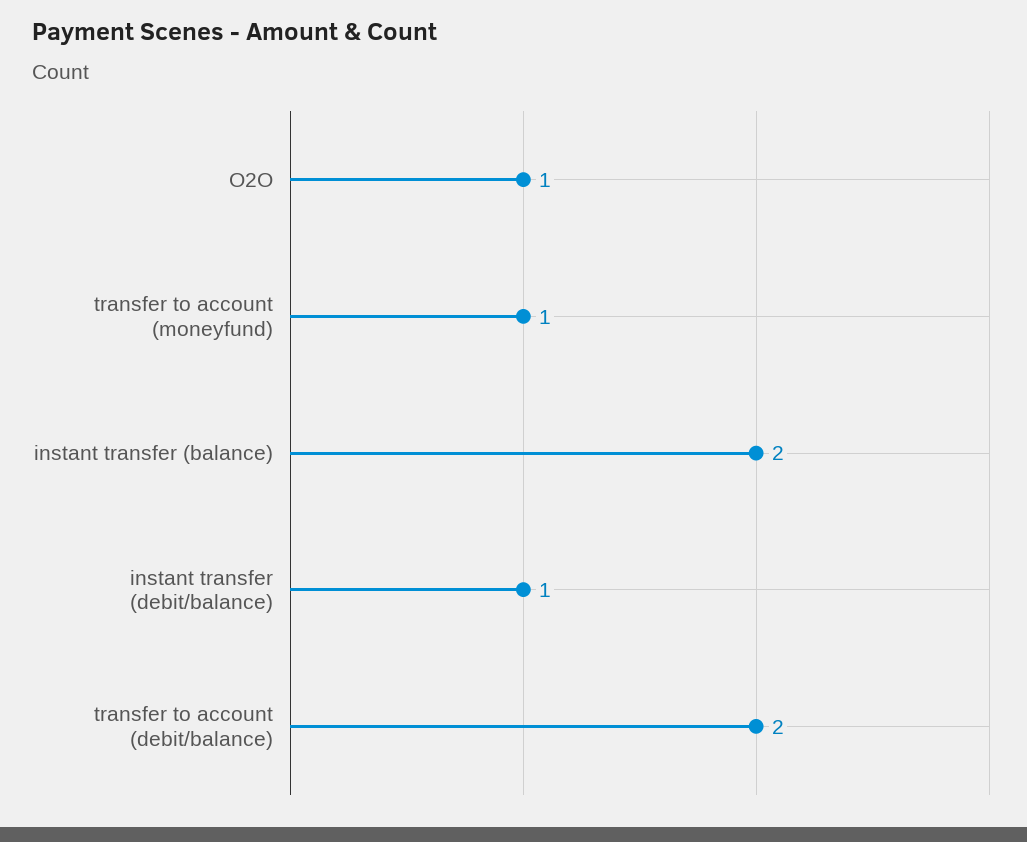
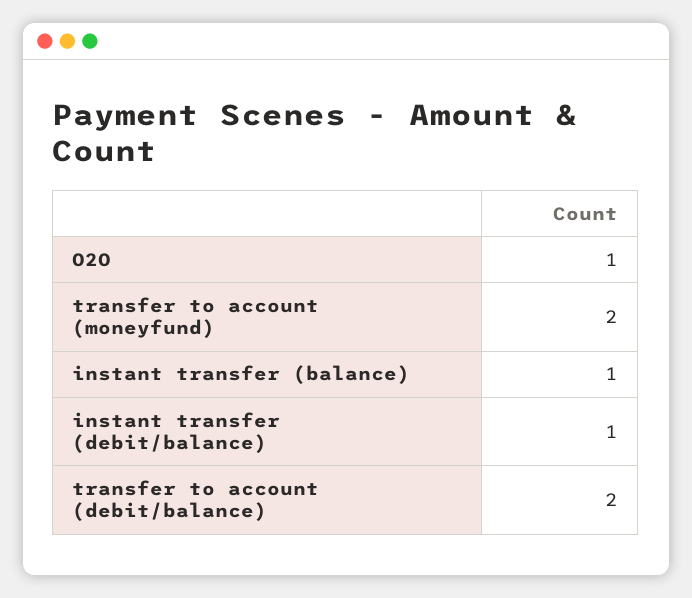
transfer to account (moneyfund): 1 -> 2
instant transfer (balance): 2 -> 1

